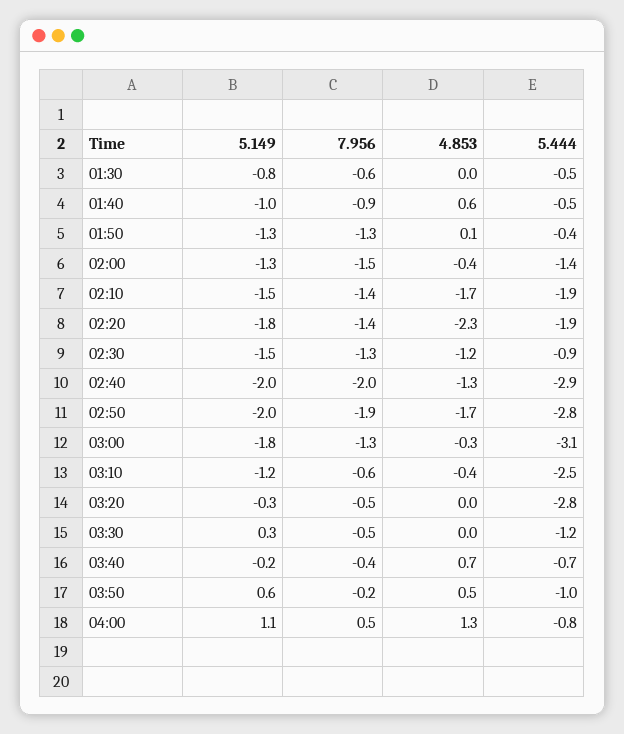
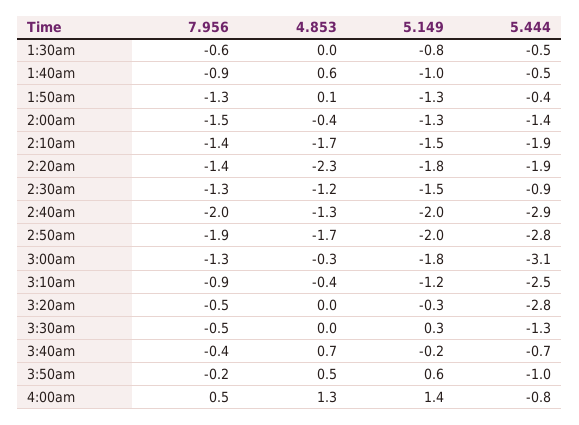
7.956, 03:10: -0.6 -> -0.9
5.444, 03:30: -1.2 -> -1.3
5.149, 04:00: 1.1 -> 1.4

